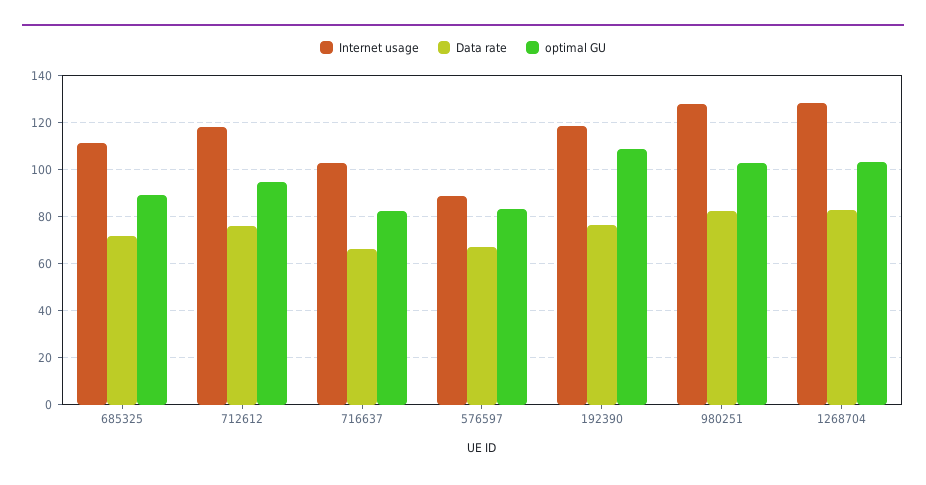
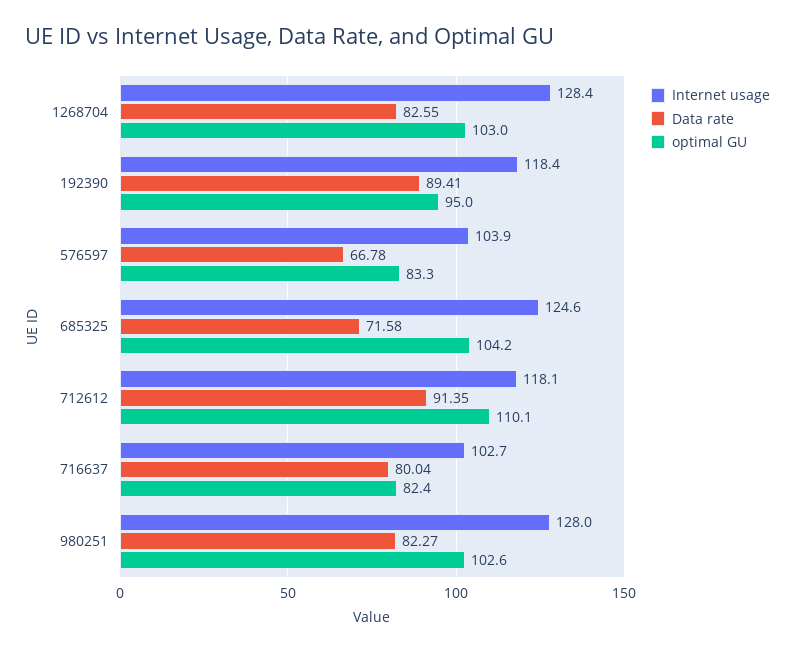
Internet usage, 685325: 110 -> 124.6
optimal GU, 685325: 90 -> 104.2
Data rate, 712612: 75 -> 91.35
optimal GU, 712612: 95 -> 110.1
Data rate, 716637: 65 -> 80.04
Internet usage, 576597: 90 -> 103.9
Data rate, 192390: 75 -> 89.41
optimal GU, 192390: 110 -> 95

